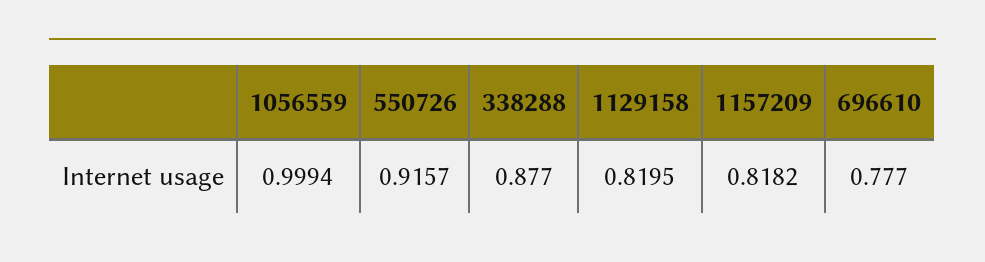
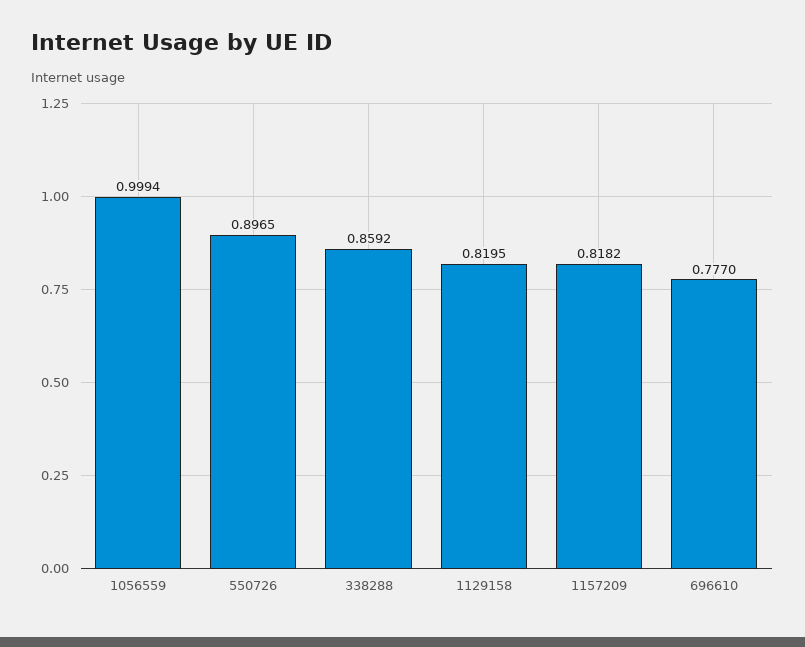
550726: 0.9157 -> 0.8965
338288: 0.877 -> 0.8592

